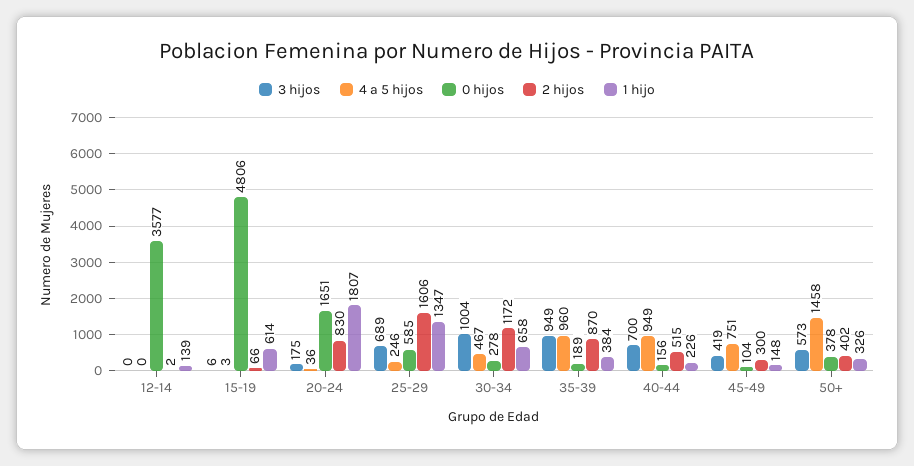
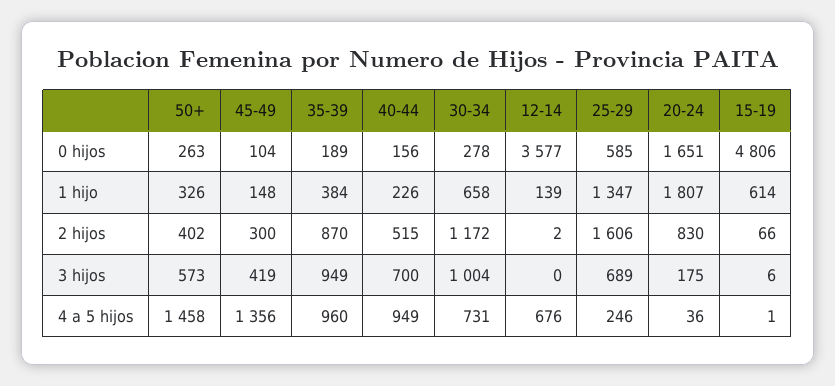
4 a 5 hijos, 12-14: 0 -> 676
4 a 5 hijos, 15-19: 3 -> 1
4 a 5 hijos, 30-34: 467 -> 731
4 a 5 hijos, 45-49: 751 -> 1356
0 hijos, 50+: 378 -> 263

